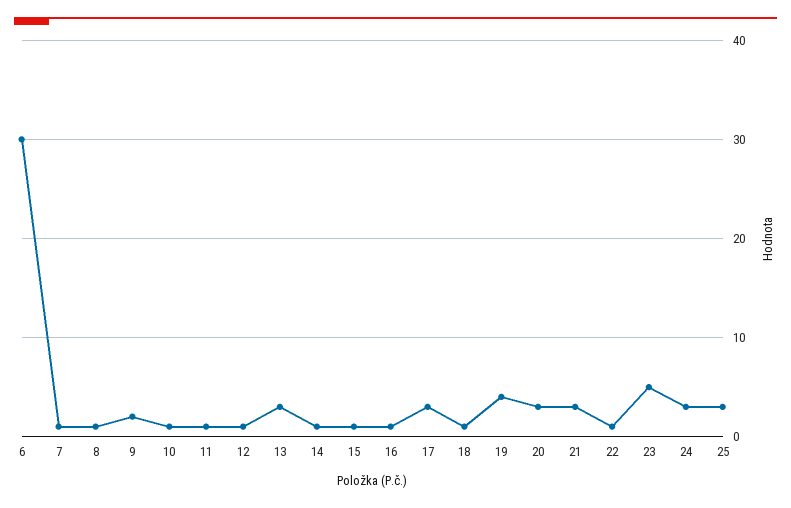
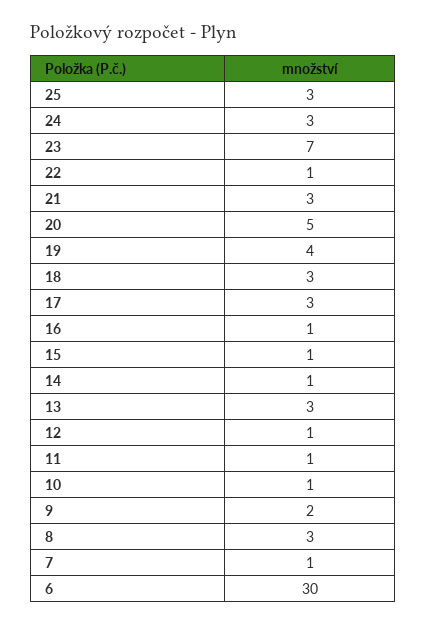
8: 1 -> 3
18: 1 -> 3
20: 3 -> 5
23: 5 -> 7

